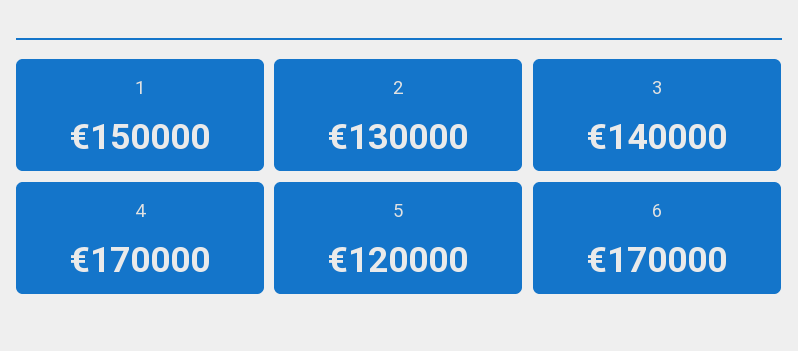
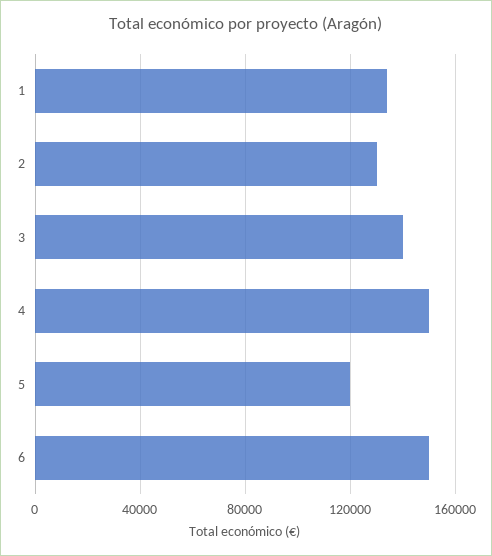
1: 150000 -> 135000
4: 170000 -> 150000
6: 170000 -> 150000

